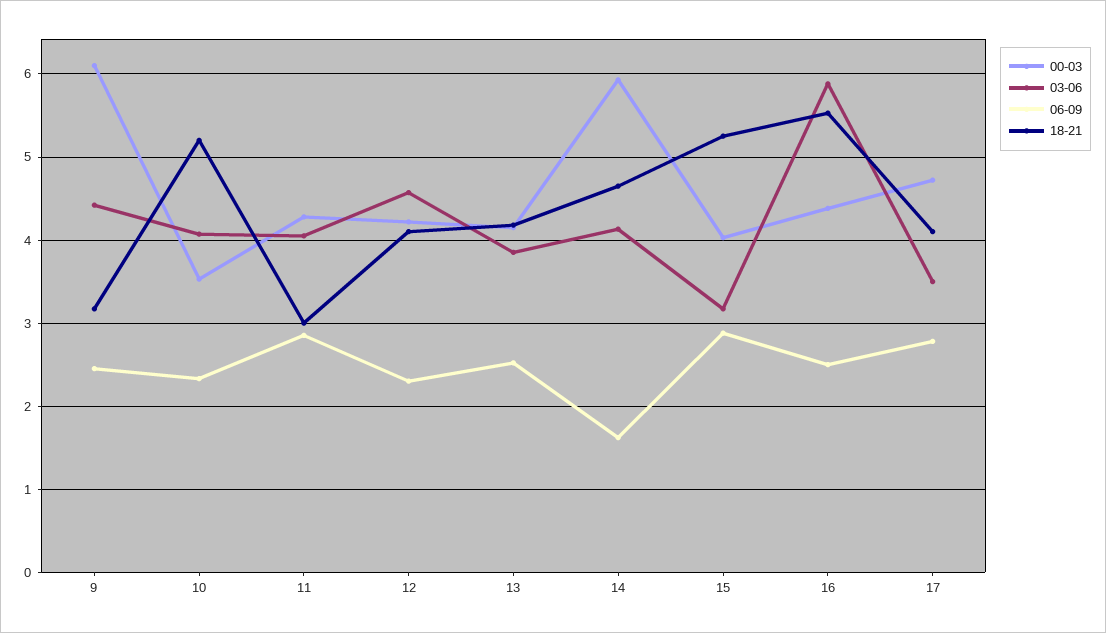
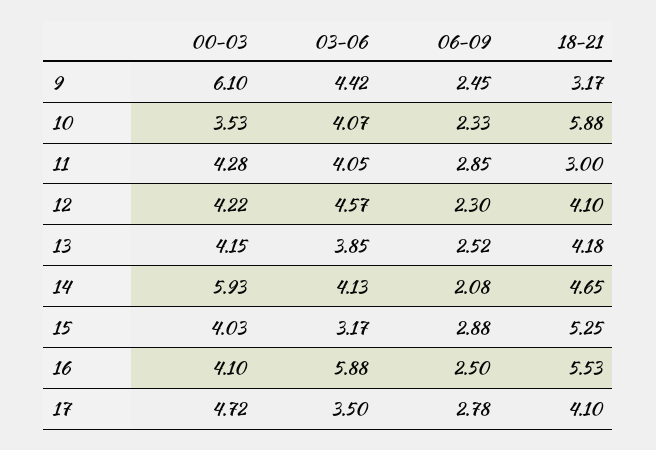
18-21, 10: 5.2 -> 5.88
06-09, 14: 1.6 -> 2.08
00-03, 16: 4.4 -> 4.1

